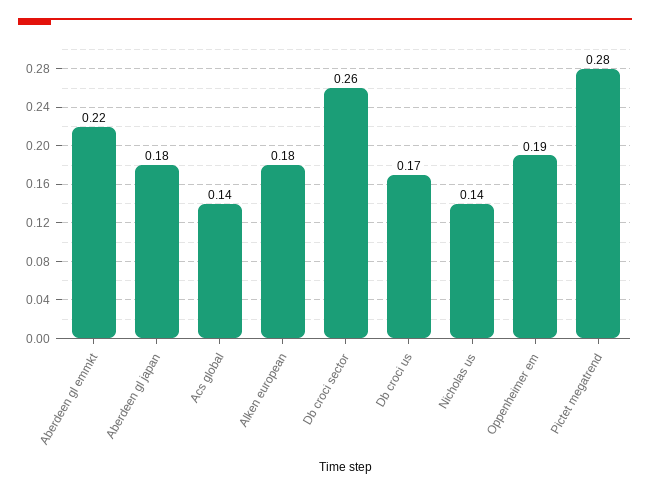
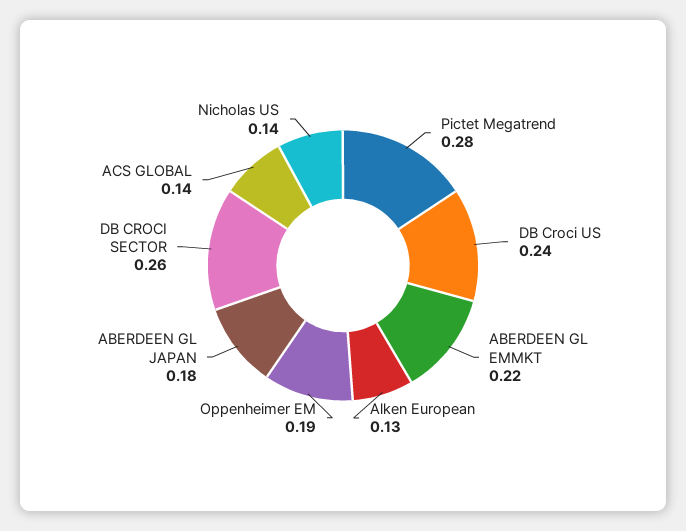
Alken european: 0.18 -> 0.13
Db croci us: 0.17 -> 0.24

